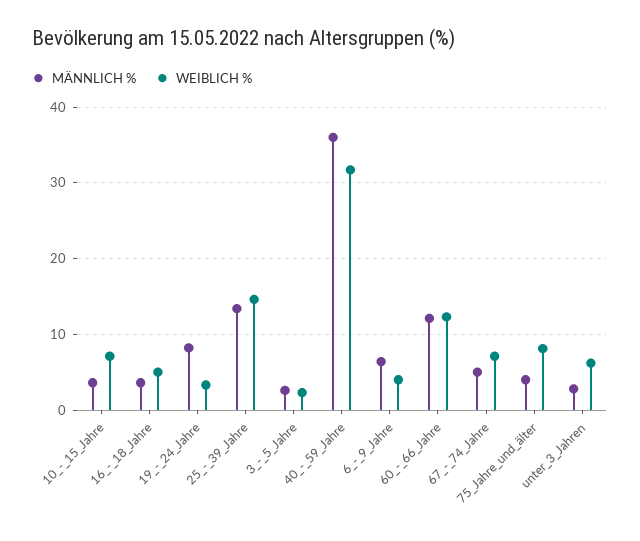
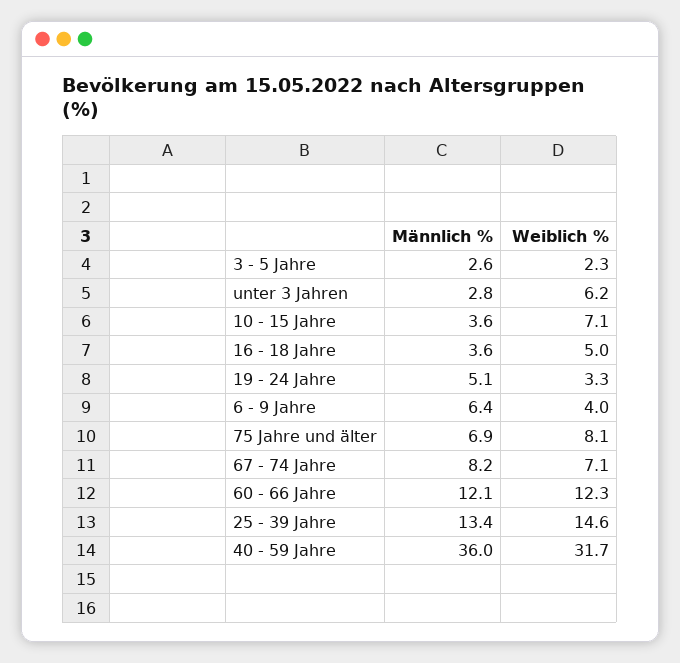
MÄNNLICH %, 19_-_24_Jahre: 8 -> 5.1
MÄNNLICH %, 67_-_74_Jahre: 5 -> 8.2
MÄNNLICH %, 75_Jahre_und_älter: 4 -> 6.9

